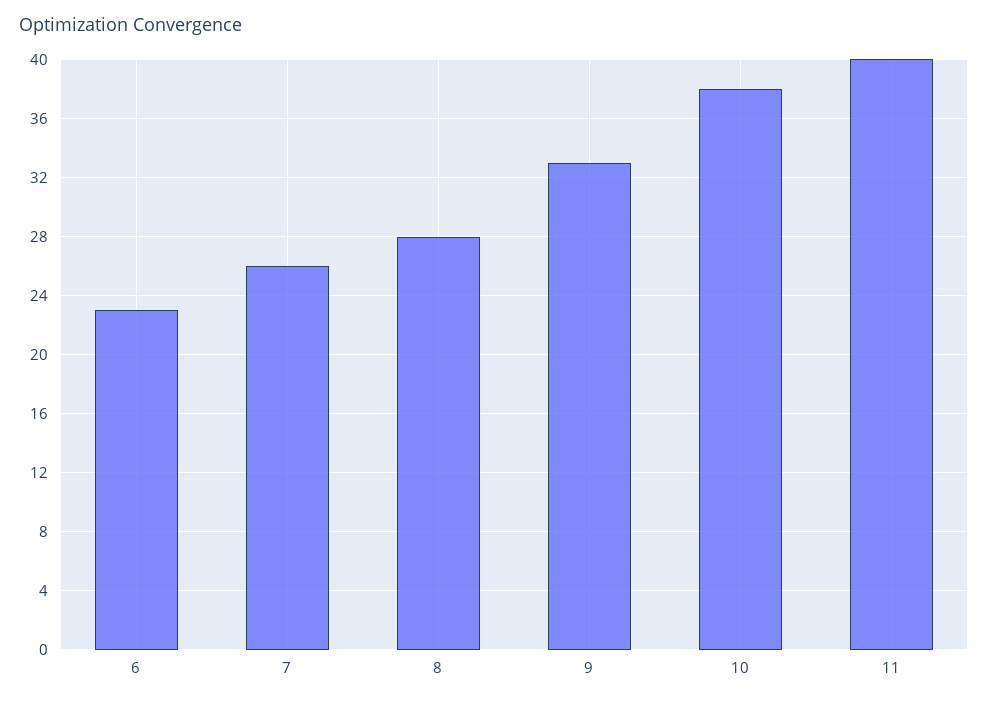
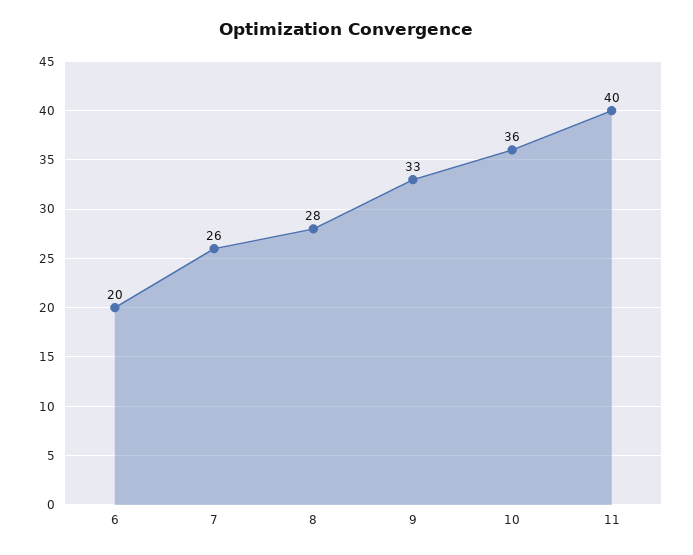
6: 23 -> 20
10: 38 -> 36

